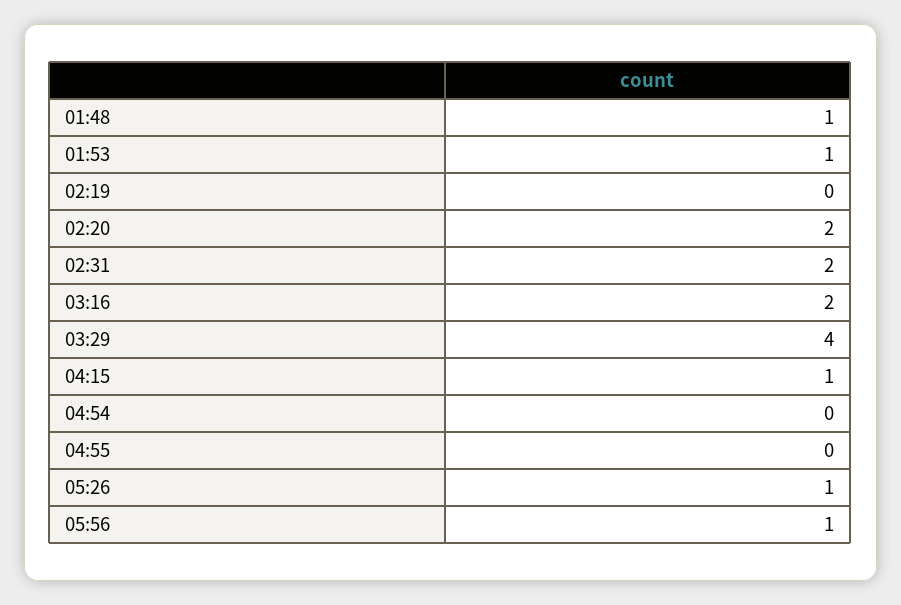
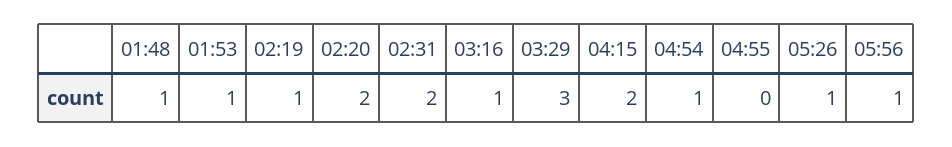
02:19: 0 -> 1
03:16: 2 -> 1
03:29: 4 -> 3
04:15: 1 -> 2
04:54: 0 -> 1

